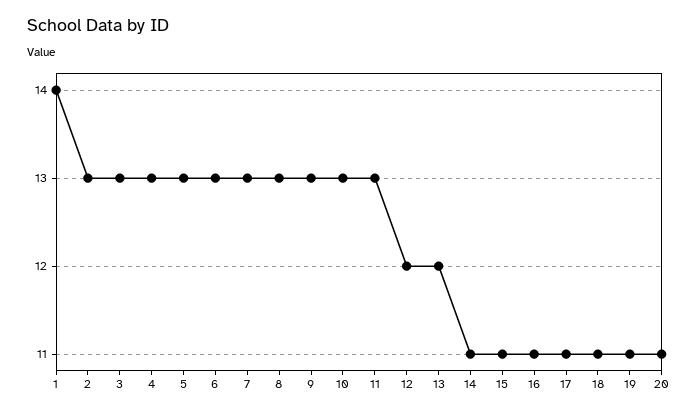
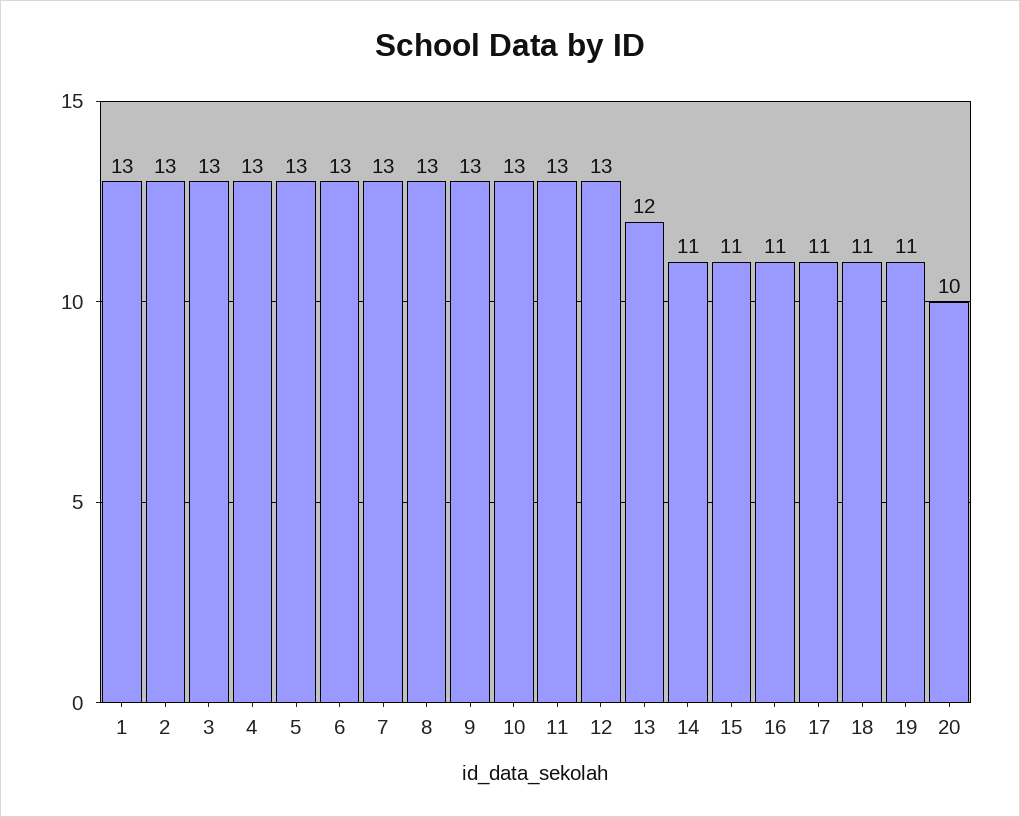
1: 14 -> 13
12: 12 -> 13
20: 11 -> 10

